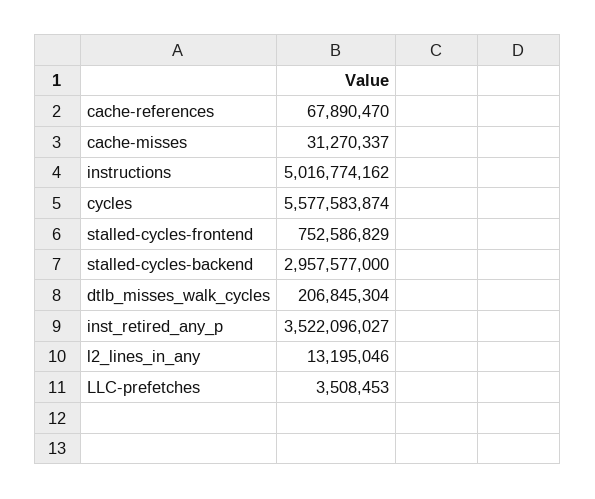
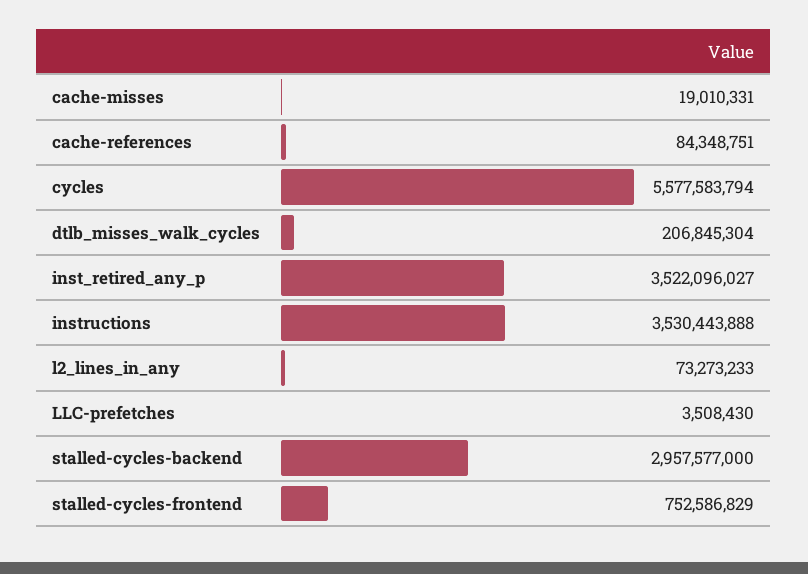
cache-references: 67890470 -> 84348751
cache-misses: 31270337 -> 19010331
instructions: 5016774162 -> 3530443888
cycles: 5577583874 -> 5577583794
l2_lines_in_any: 13195046 -> 73273233
LLC-prefetches: 3508453 -> 3508430

